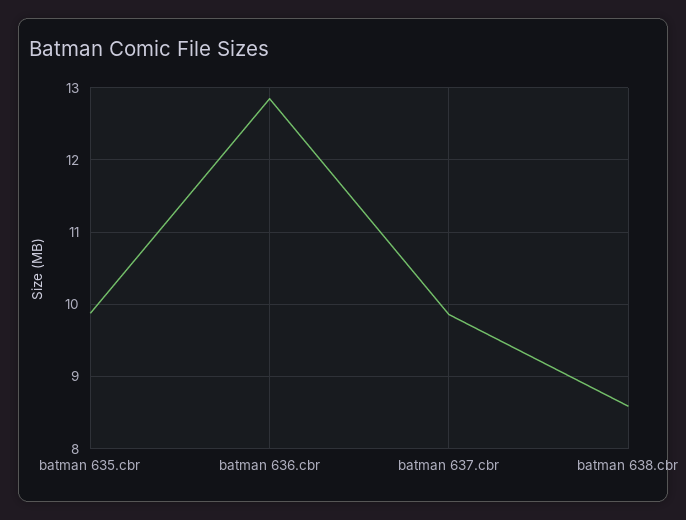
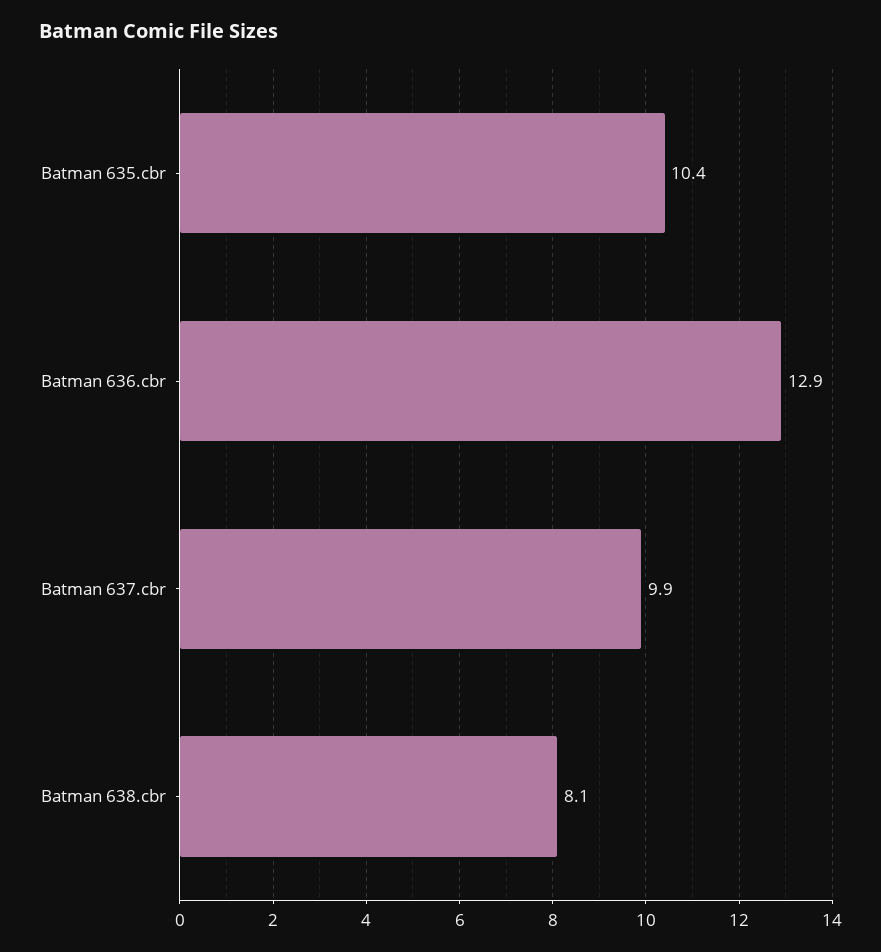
batman 635.cbr: 9.9 -> 10.4
batman 638.cbr: 8.6 -> 8.1

